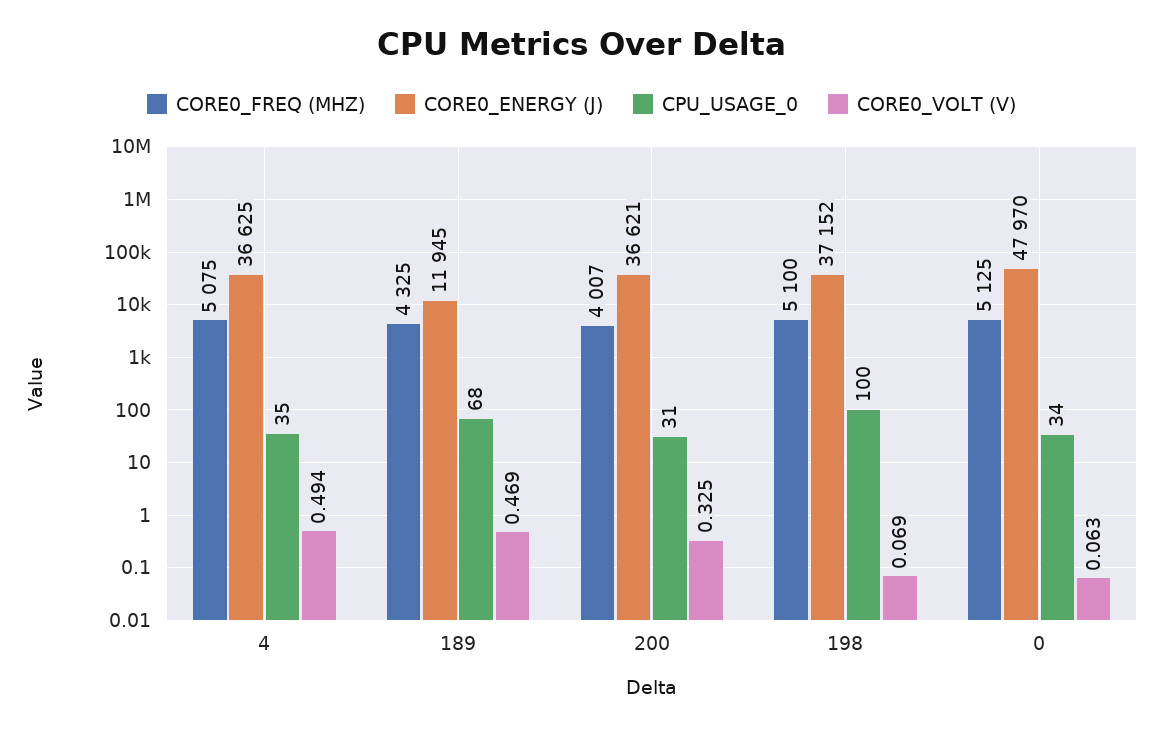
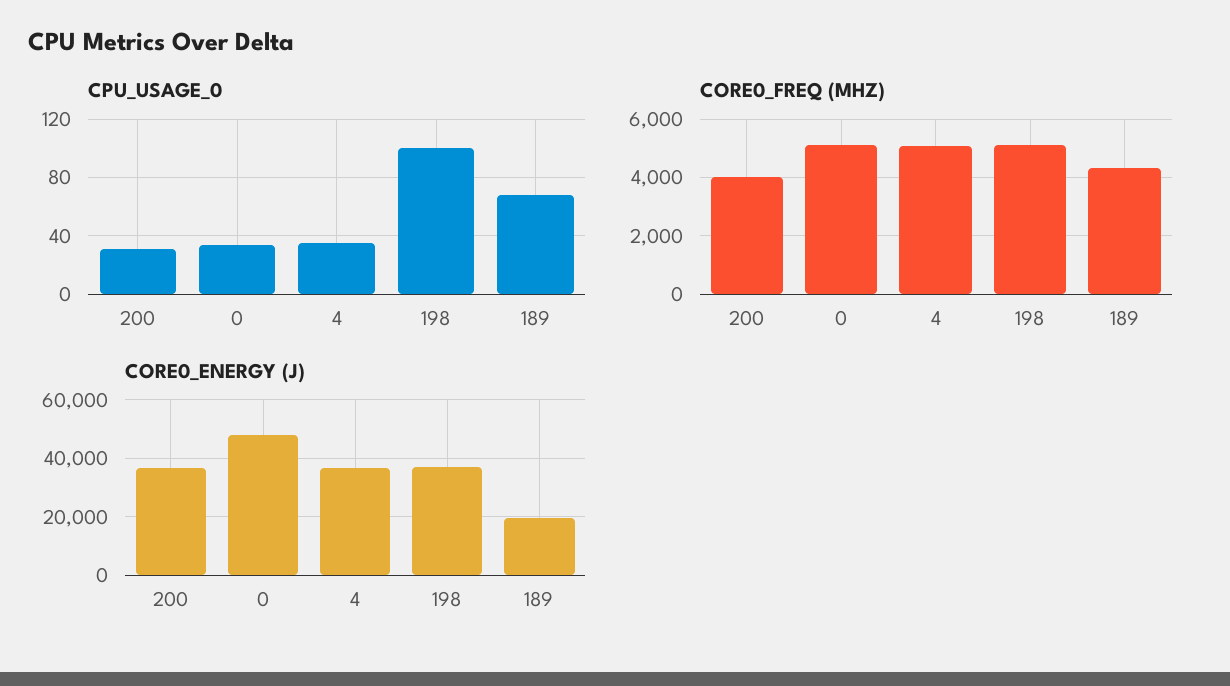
CORE0_VOLT (V), 4: 0.494 -> none
CORE0_ENERGY (J), 189: 11945 -> 20000
CORE0_VOLT (V), 189: 0.469 -> none
CORE0_VOLT (V), 200: 0.325 -> none
CORE0_VOLT (V), 198: 0.069 -> none
CORE0_VOLT (V), 0: 0.063 -> none

